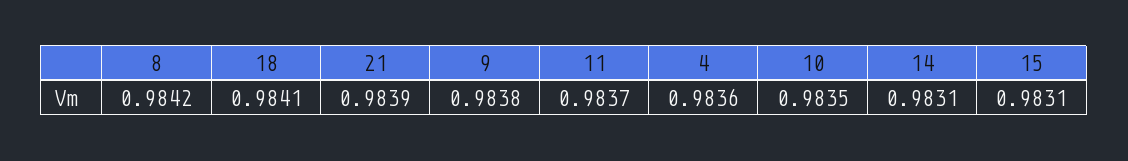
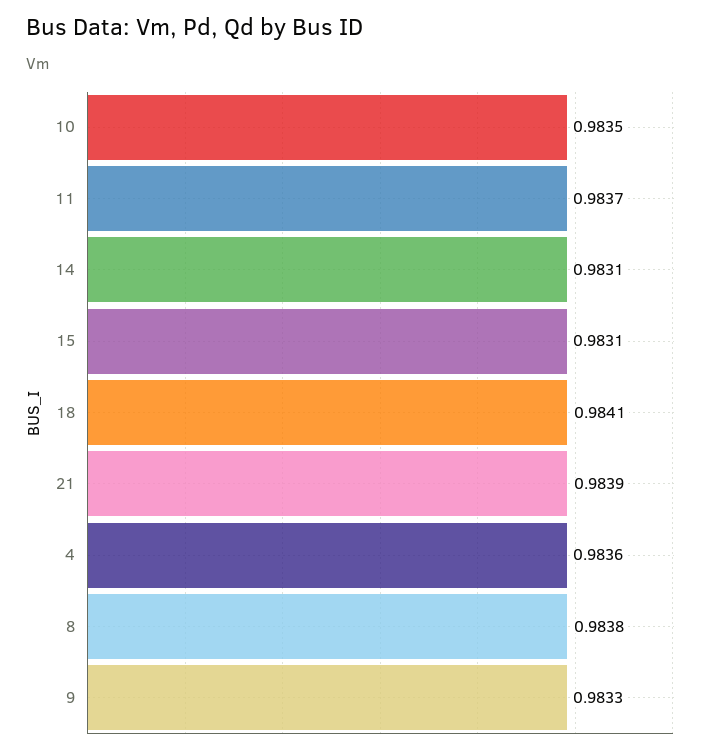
8: 0.9842 -> 0.9838
9: 0.9838 -> 0.9833

